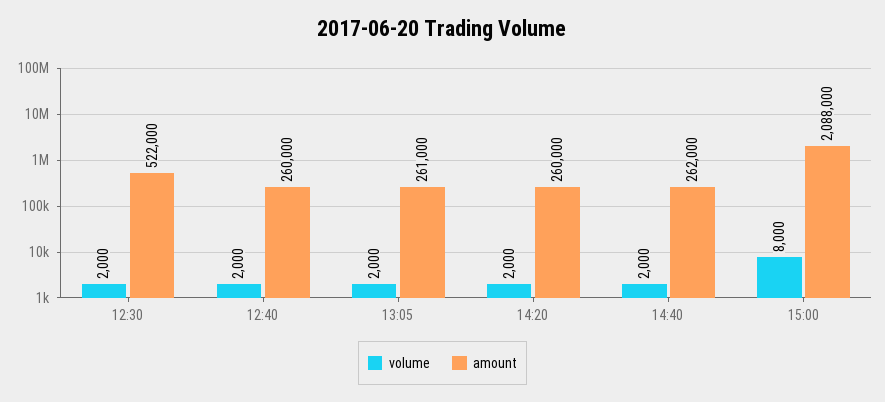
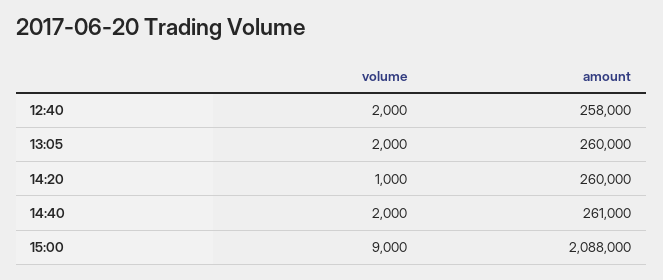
volume, 12:30: 2000 -> none
amount, 12:30: 522000 -> none
amount, 12:40: 260000 -> 258000
amount, 13:05: 261000 -> 260000
volume, 14:20: 2000 -> 1000
amount, 14:40: 262000 -> 261000
volume, 15:00: 8000 -> 9000

